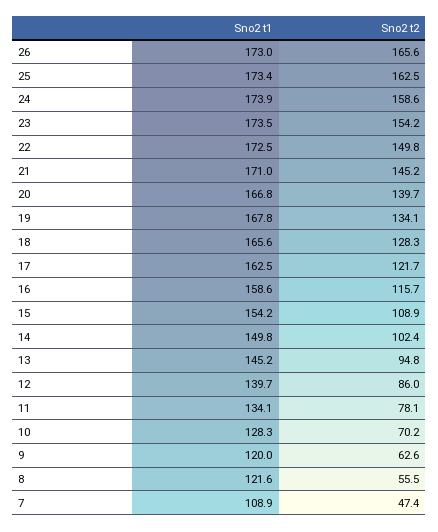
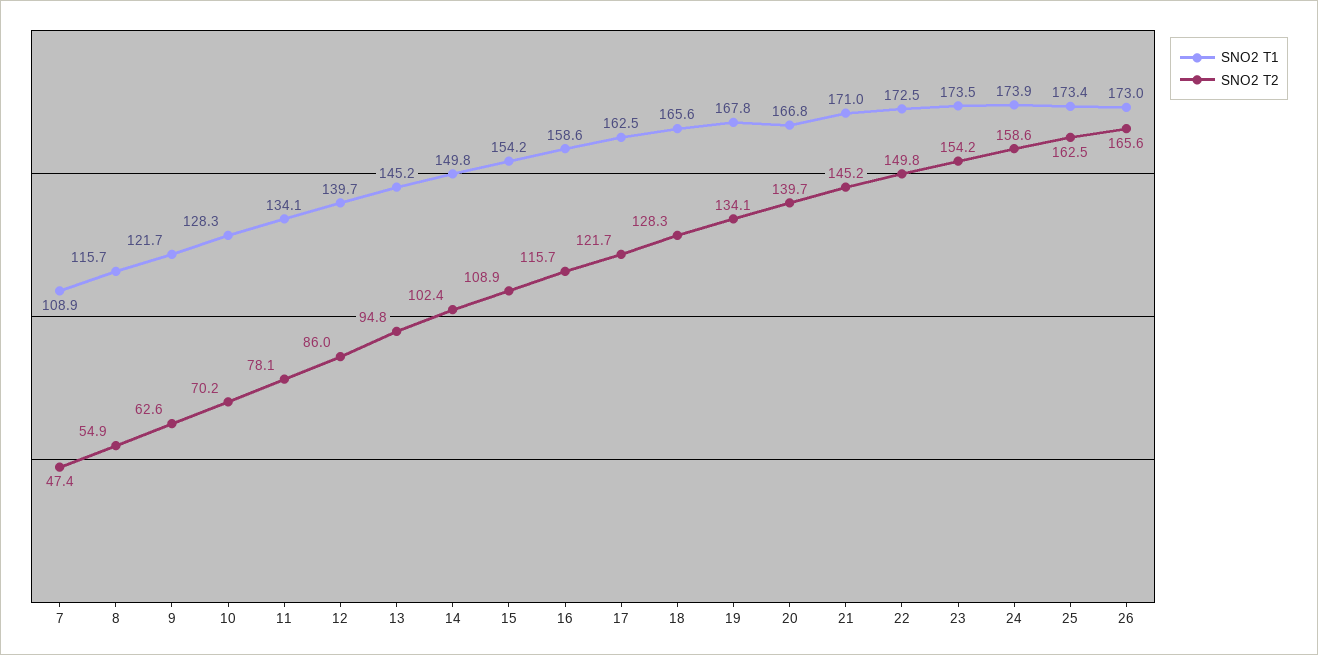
Sno2 t1, 9: 120 -> 121.7
Sno2 t1, 8: 121.6 -> 115.7
Sno2 t2, 8: 55.5 -> 54.9

